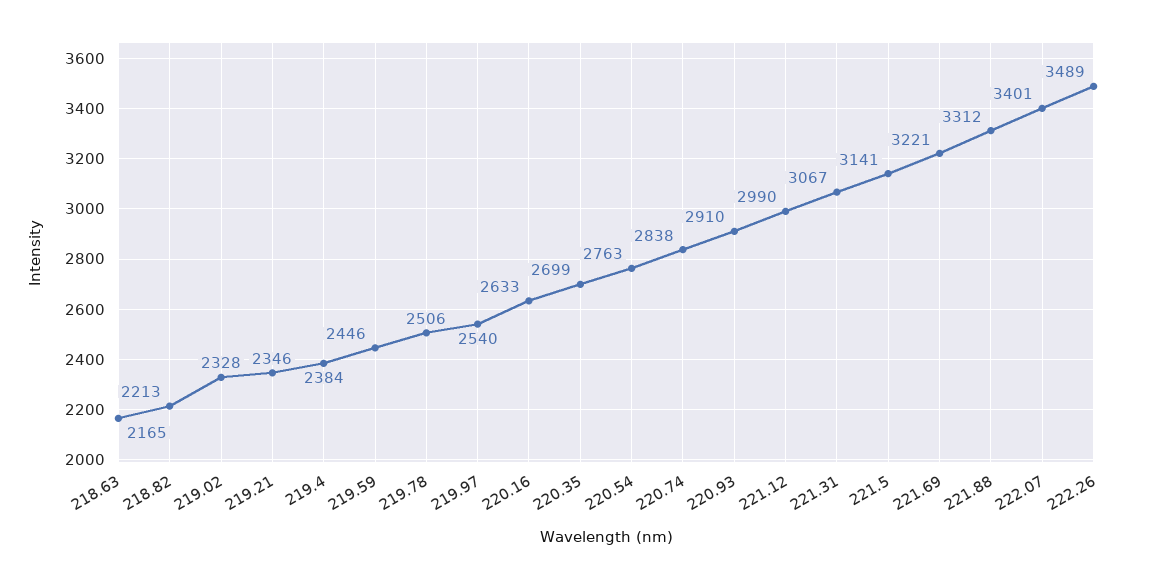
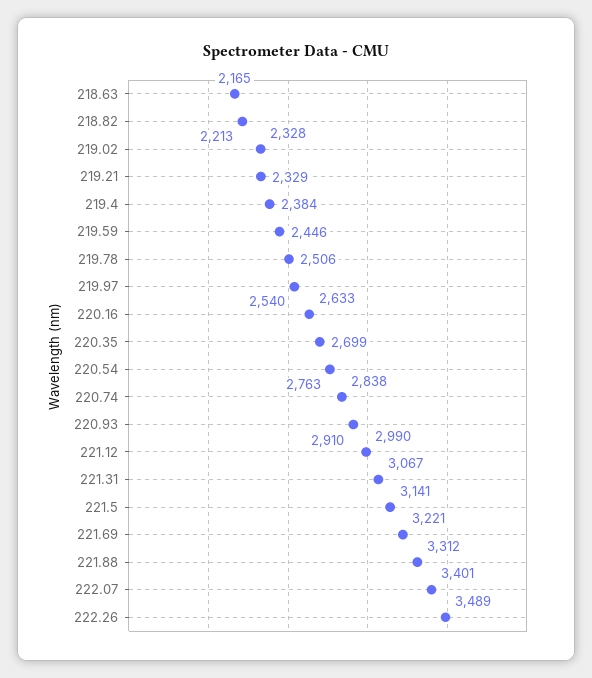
219.21: 2346 -> 2329

